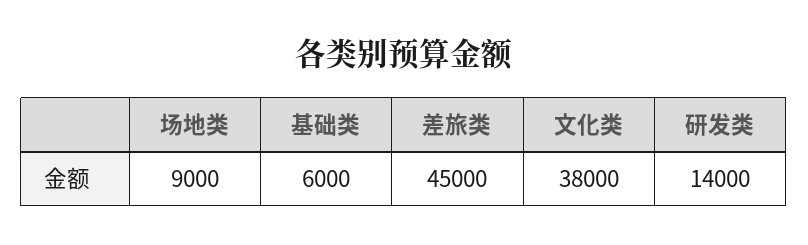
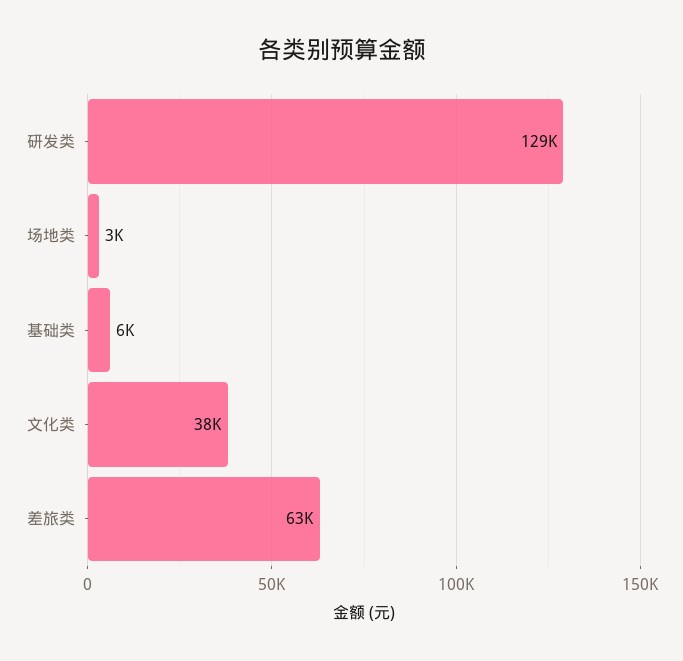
场地类: 9000 -> 3000
差旅类: 45000 -> 63000
研发类: 14000 -> 129000

